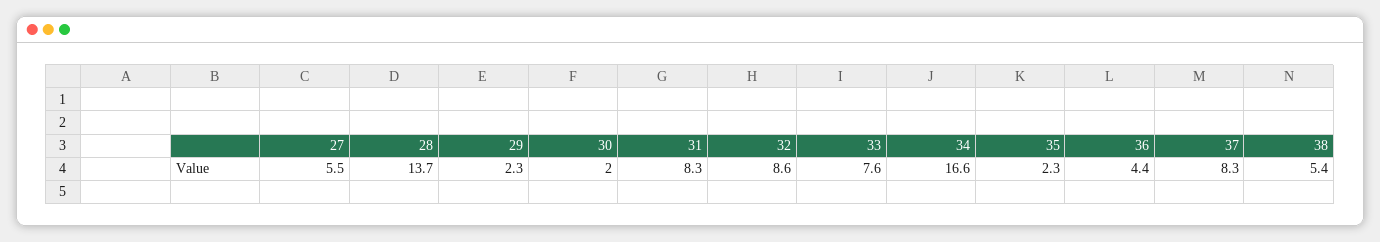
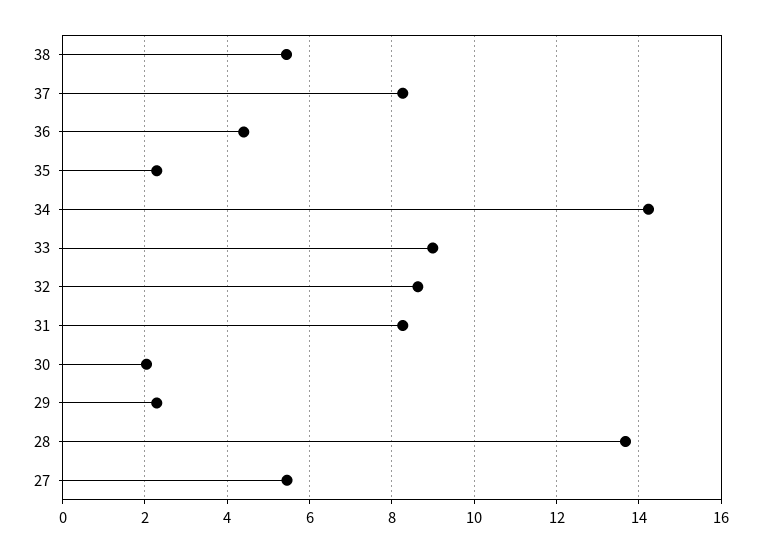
33: 7.6 -> 9
34: 16.6 -> 14.2

